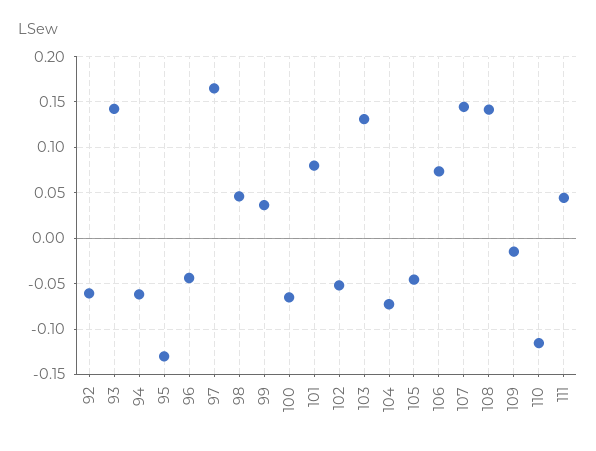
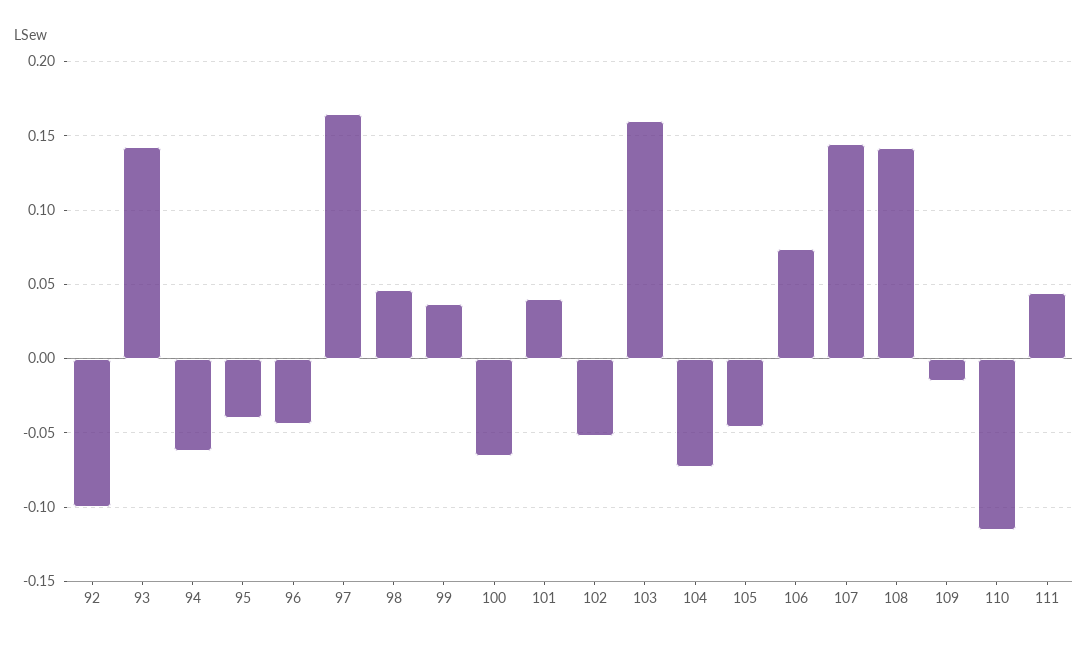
92: -0.06 -> -0.1
95: -0.13 -> -0.04
101: 0.08 -> 0.04
103: 0.13 -> 0.16

